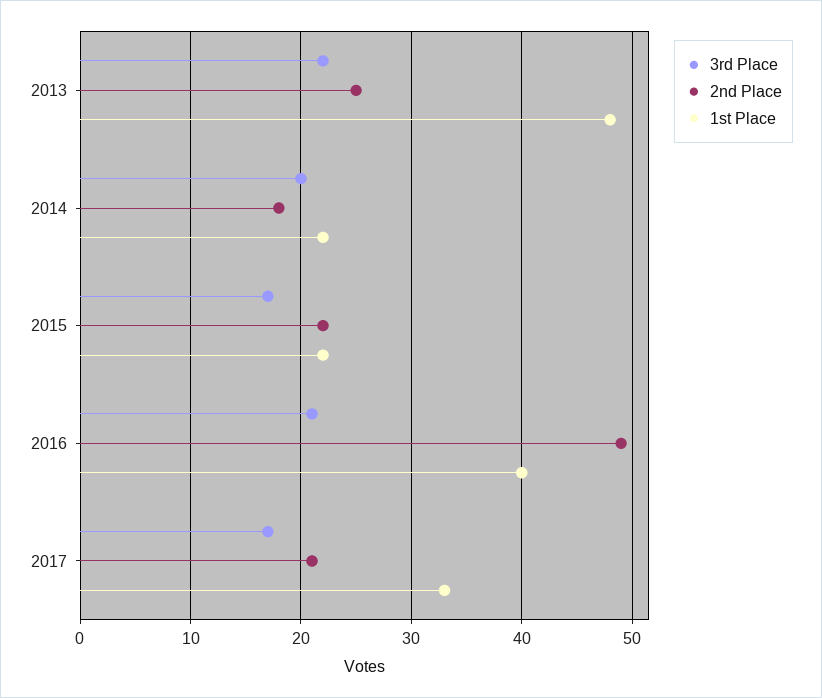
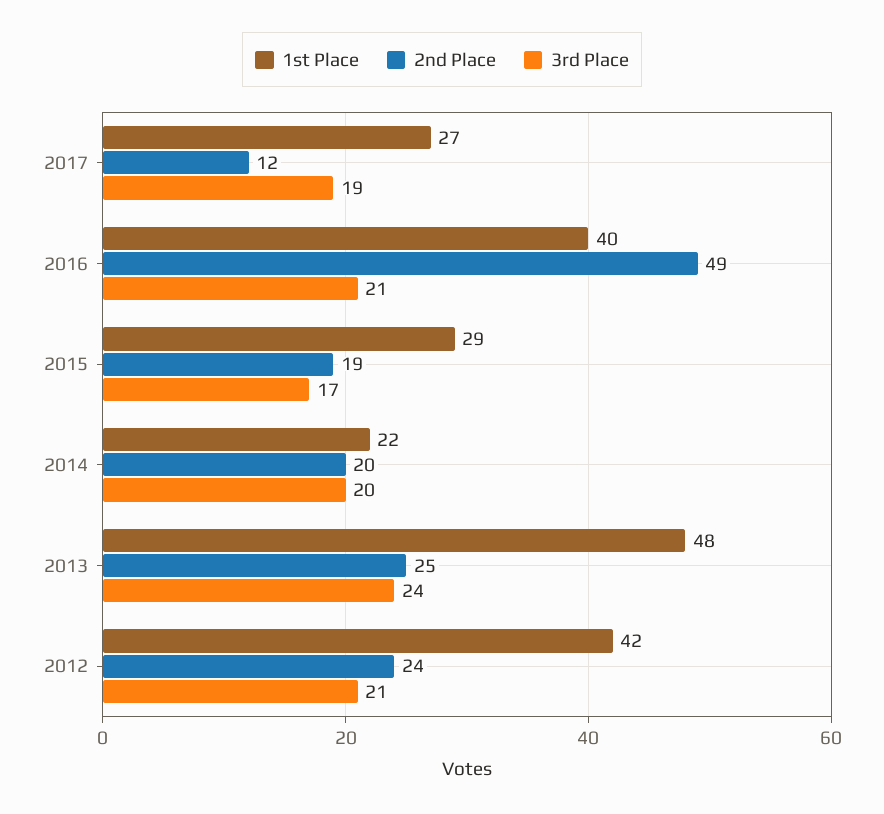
3rd Place, 2013: 22 -> 24
2nd Place, 2014: 18 -> 20
2nd Place, 2015: 22 -> 19
1st Place, 2015: 22 -> 29
3rd Place, 2017: 17 -> 19
2nd Place, 2017: 21 -> 12
1st Place, 2017: 33 -> 27
1st Place, 2012: none -> 42
2nd Place, 2012: none -> 24
3rd Place, 2012: none -> 21

